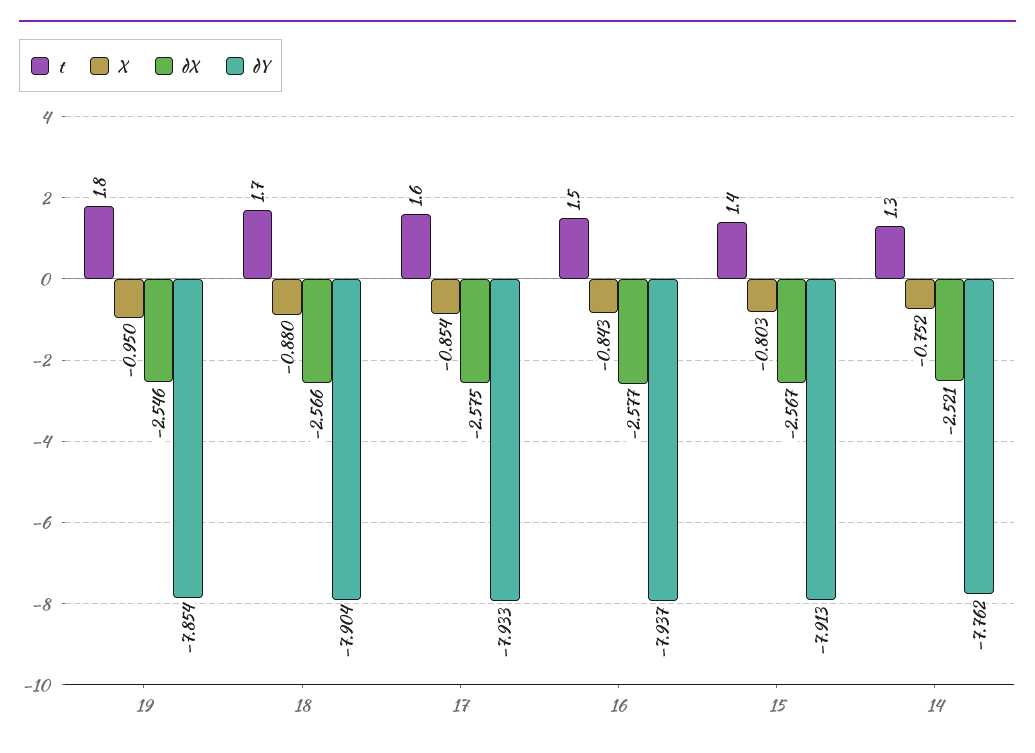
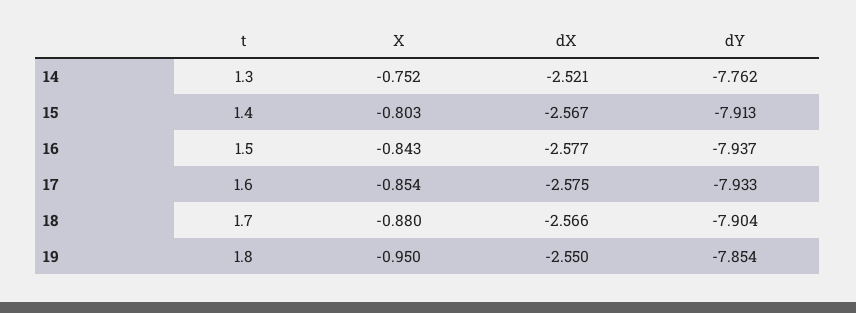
dX, 19: -2.546 -> -2.55

